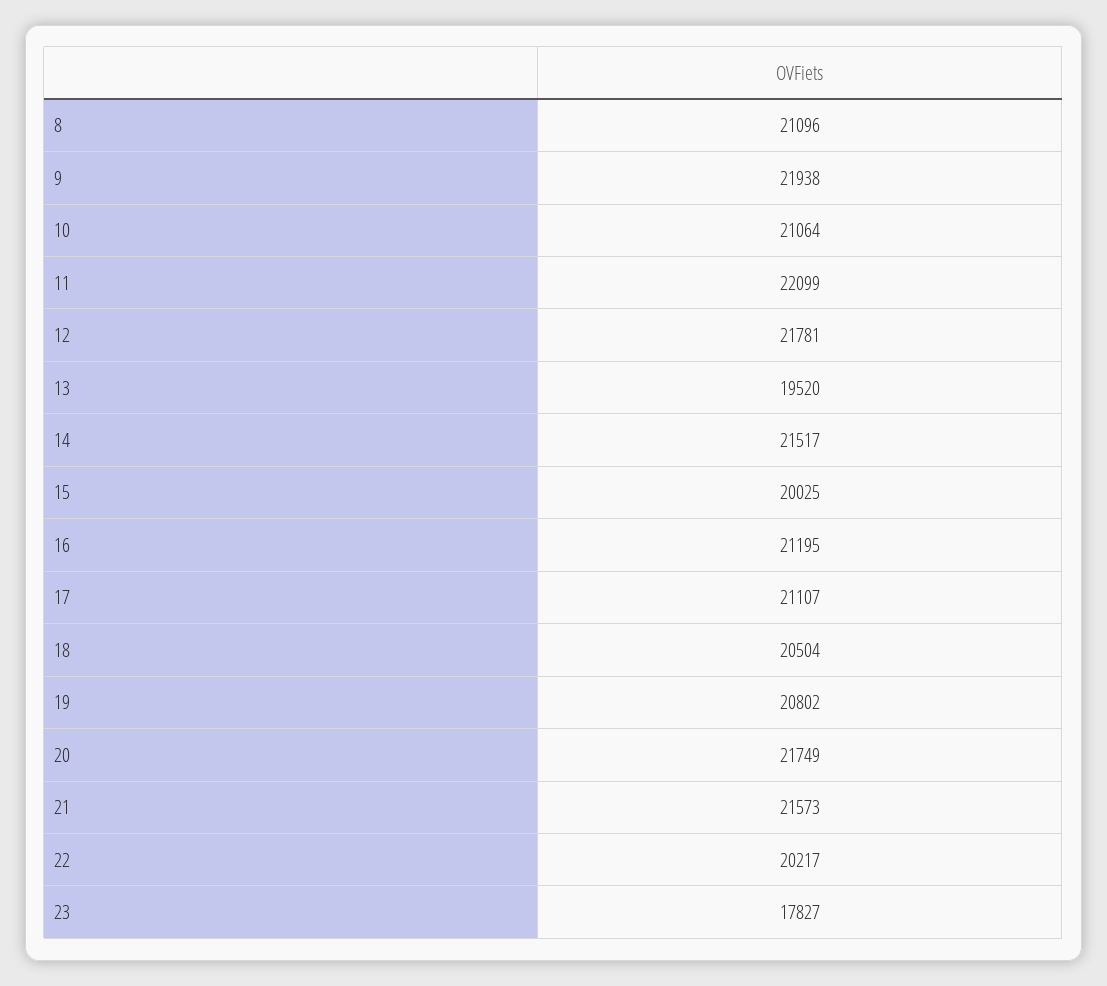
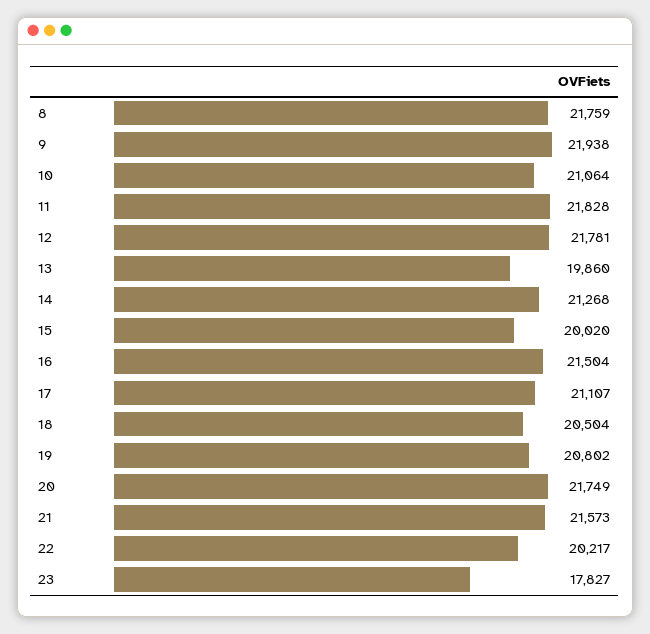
8: 21096 -> 21759
11: 22099 -> 21828
13: 19520 -> 19860
14: 21517 -> 21268
15: 20025 -> 20020
16: 21195 -> 21504

